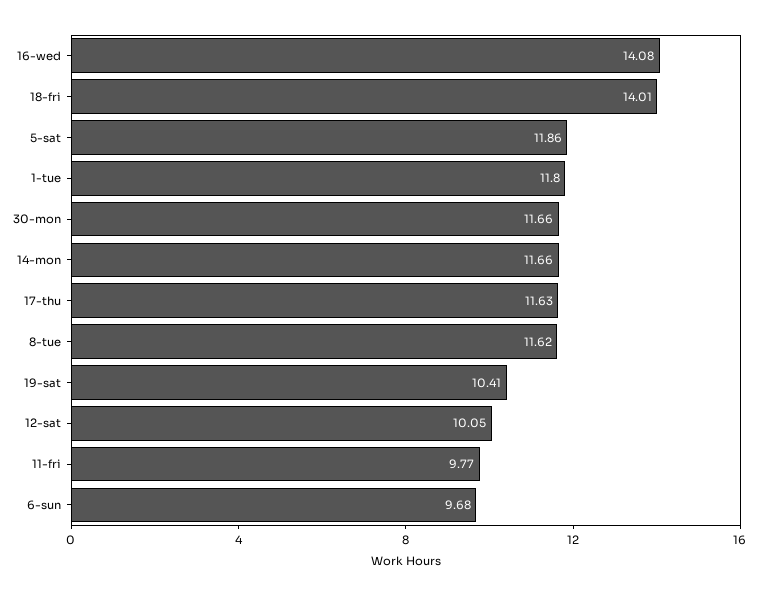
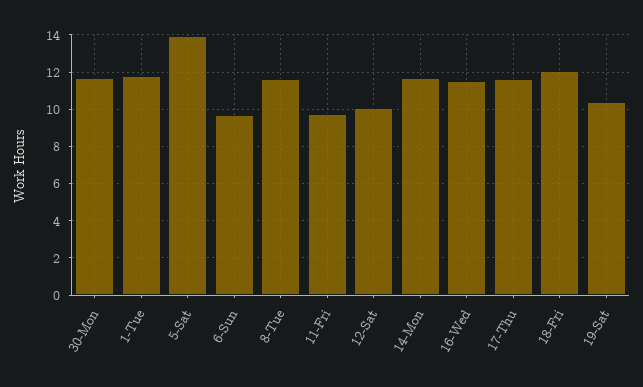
16-wed: 14.08 -> 11.5
18-fri: 14.01 -> 12
5-sat: 11.86 -> 14

